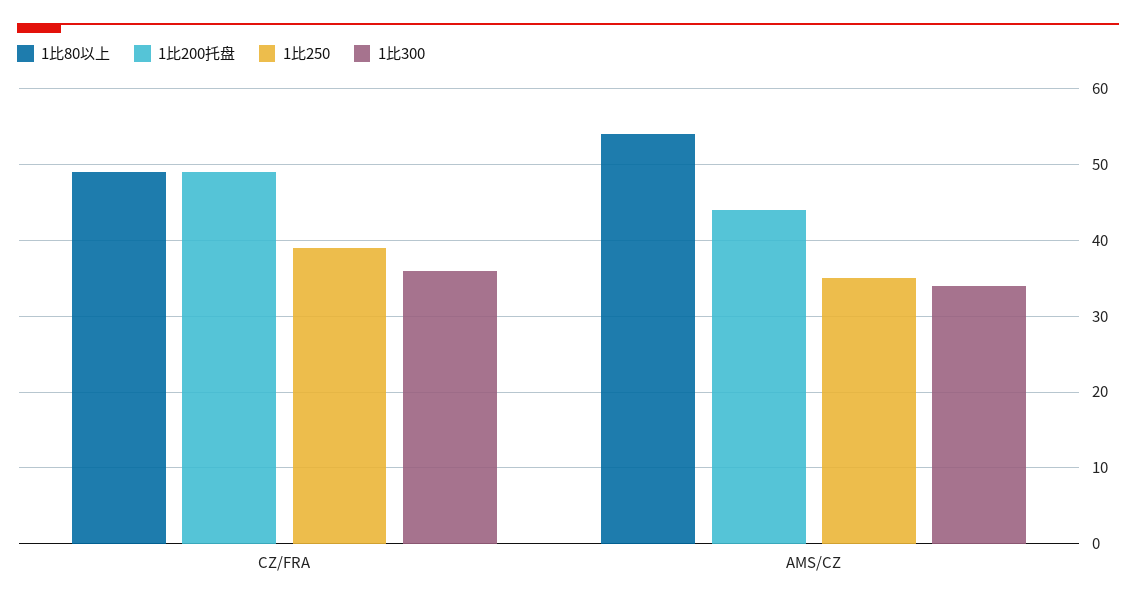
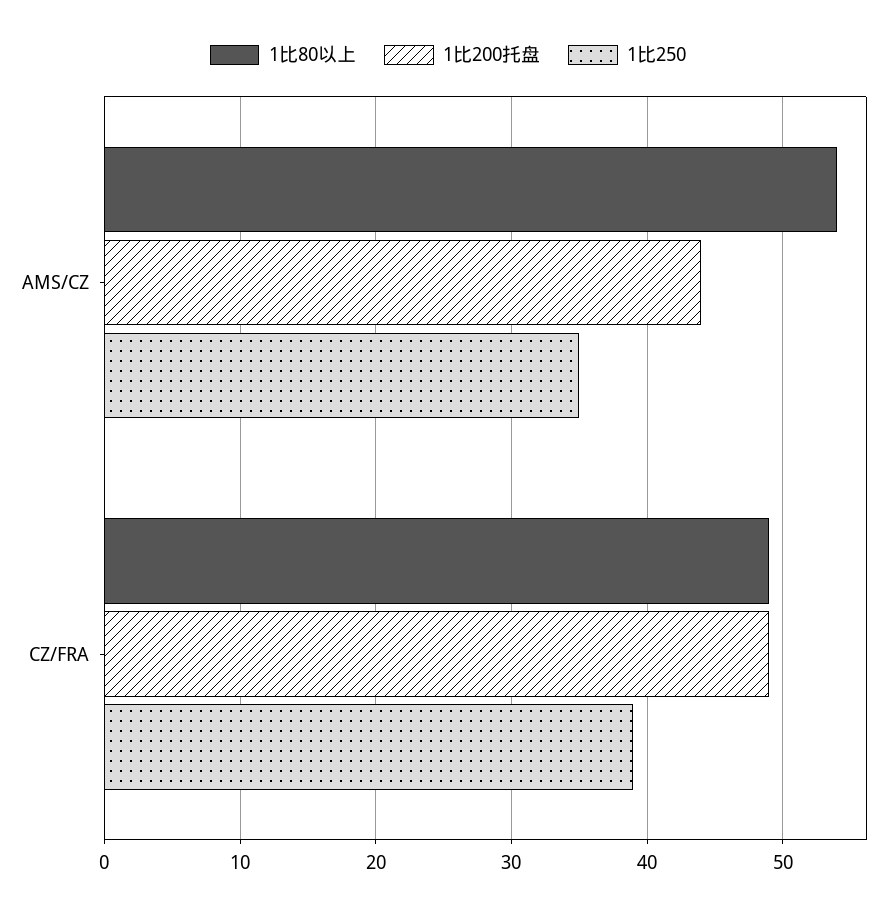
1比300, CZ/FRA: 36 -> none
1比300, AMS/CZ: 34 -> none

